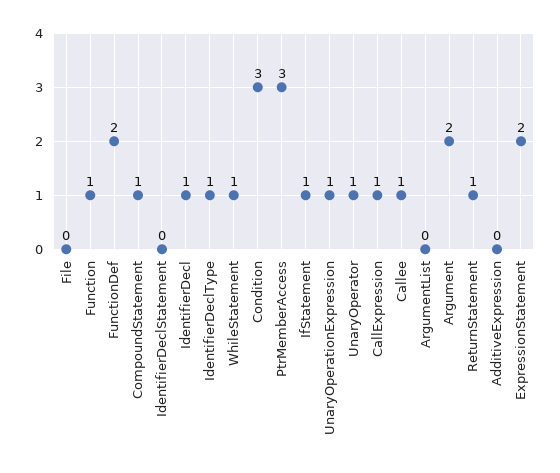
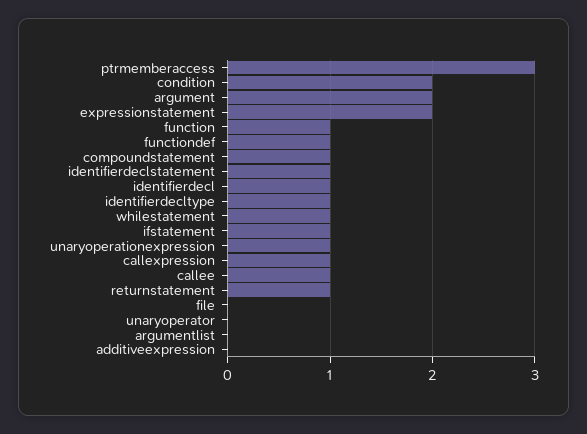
FunctionDef: 2 -> 1
IdentifierDeclStatement: 0 -> 1
Condition: 3 -> 2
UnaryOperator: 1 -> 0

